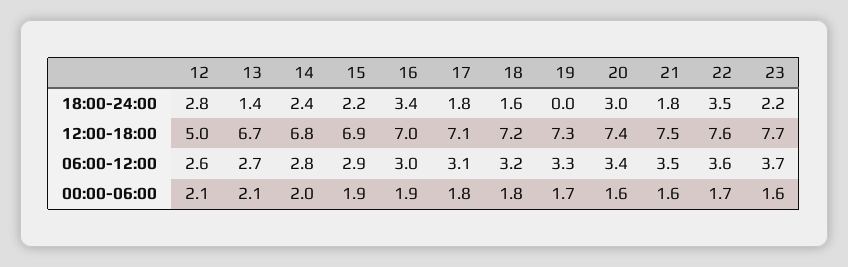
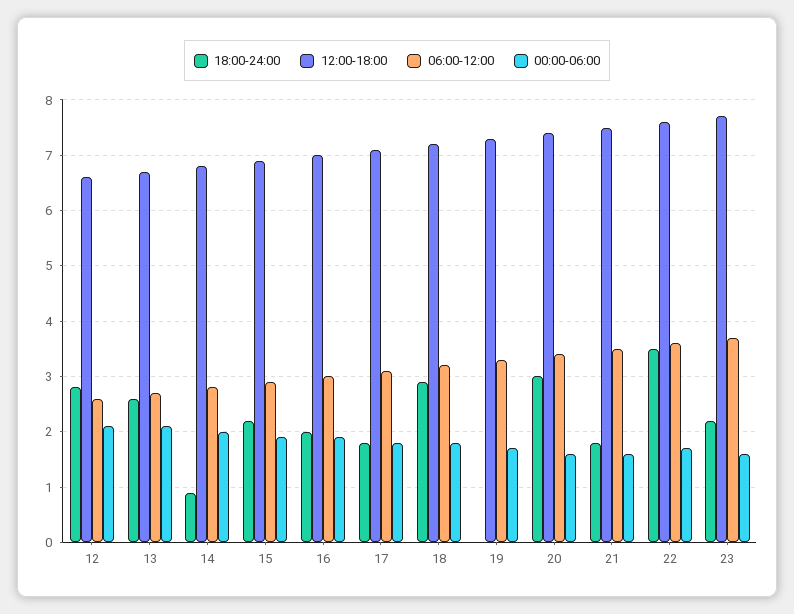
18:00-24:00, 13: 1.4 -> 2.5
18:00-24:00, 14: 2.4 -> 1
18:00-24:00, 16: 3.4 -> 2
18:00-24:00, 18: 1.6 -> 3
12:00-18:00, 12: 5 -> 6.5

